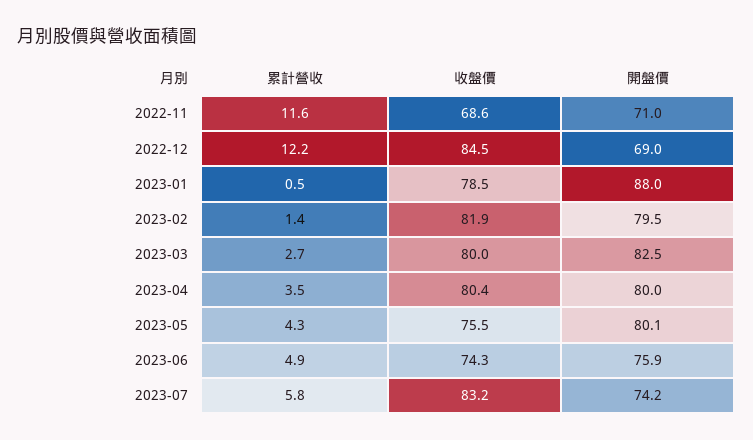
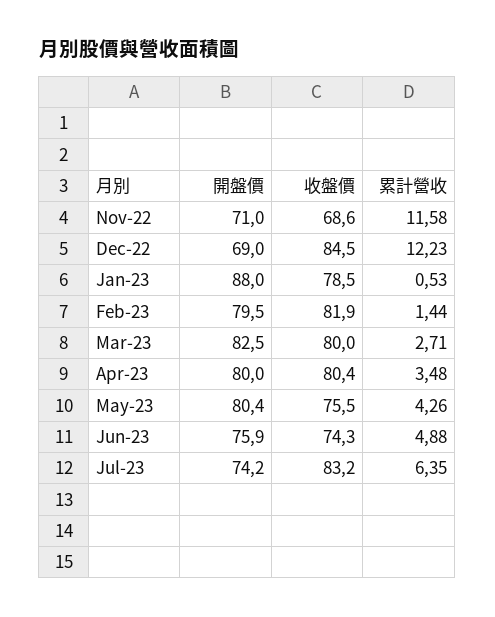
開盤價, 2023-05: 80.1 -> 80.4
累計營收, 2023-07: 5.8 -> 6.35

